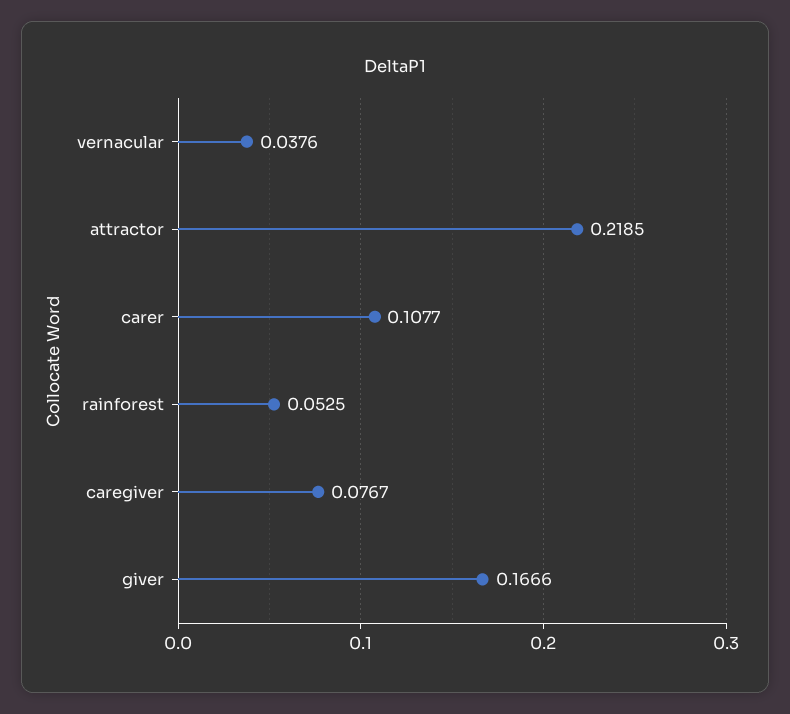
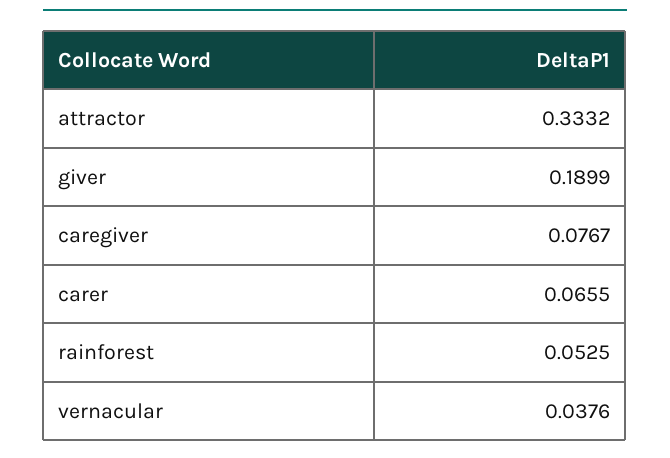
attractor: 0.2185 -> 0.3332
carer: 0.1077 -> 0.0655
giver: 0.1666 -> 0.1899

